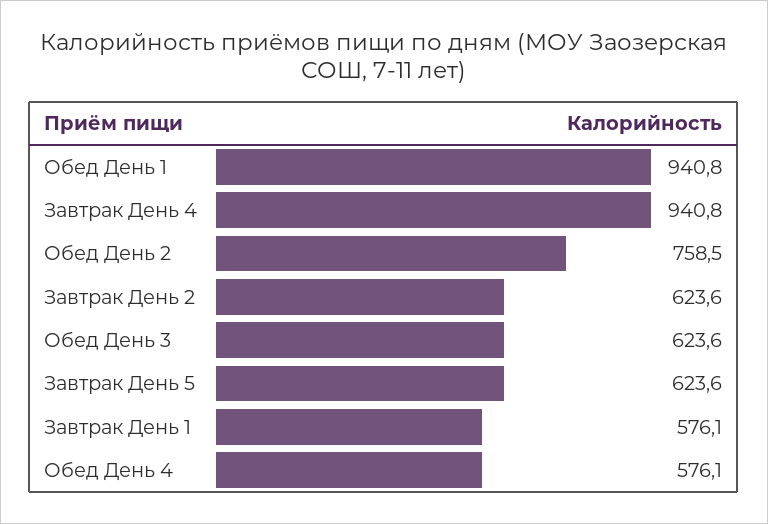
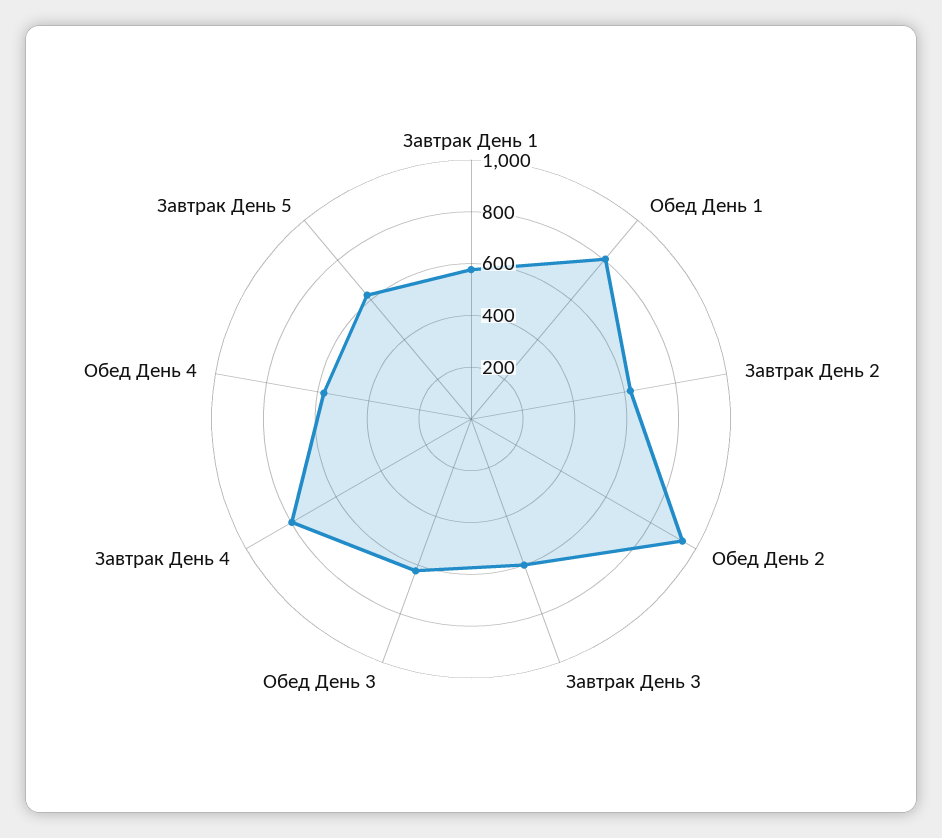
Обед День 1: 940.8 -> 800
Завтрак День 4: 940.8 -> 800
Обед День 2: 758.5 -> 950
Завтрак День 3: none -> 600

